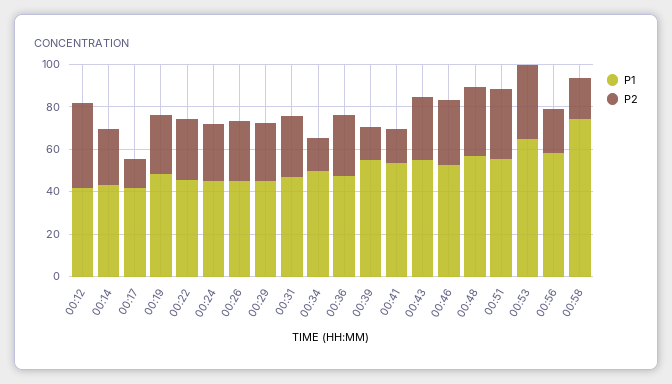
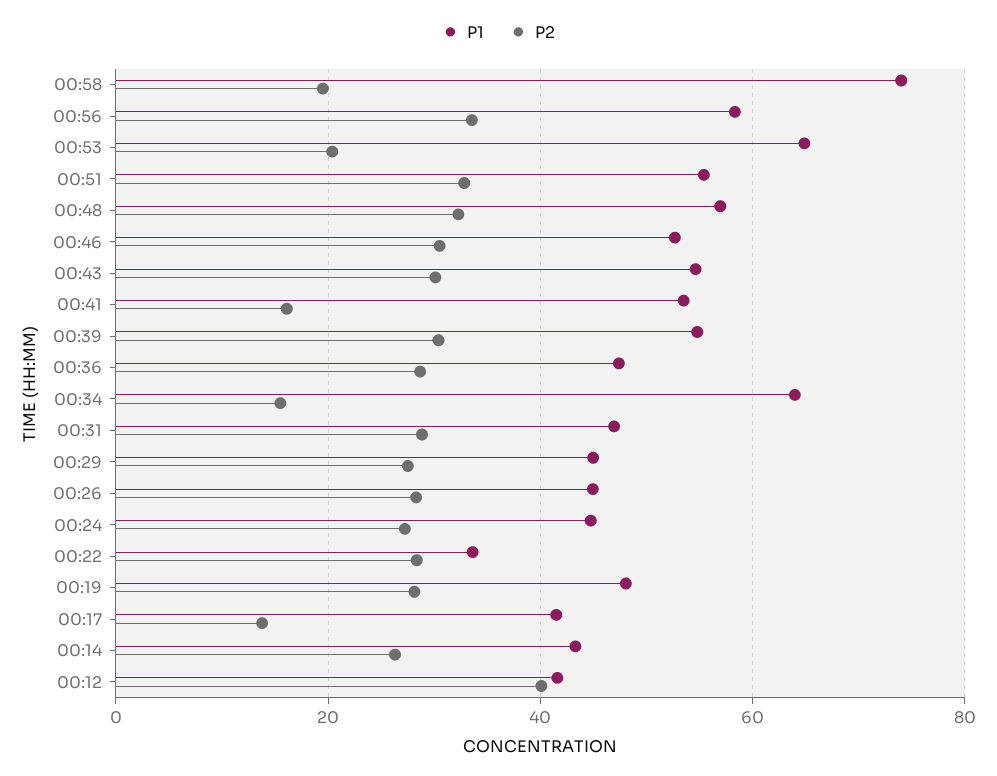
P1, 00:22: 45 -> 34
P1, 00:34: 50 -> 64
P2, 00:39: 15 -> 30
P2, 00:53: 35 -> 20
P2, 00:56: 20 -> 34

